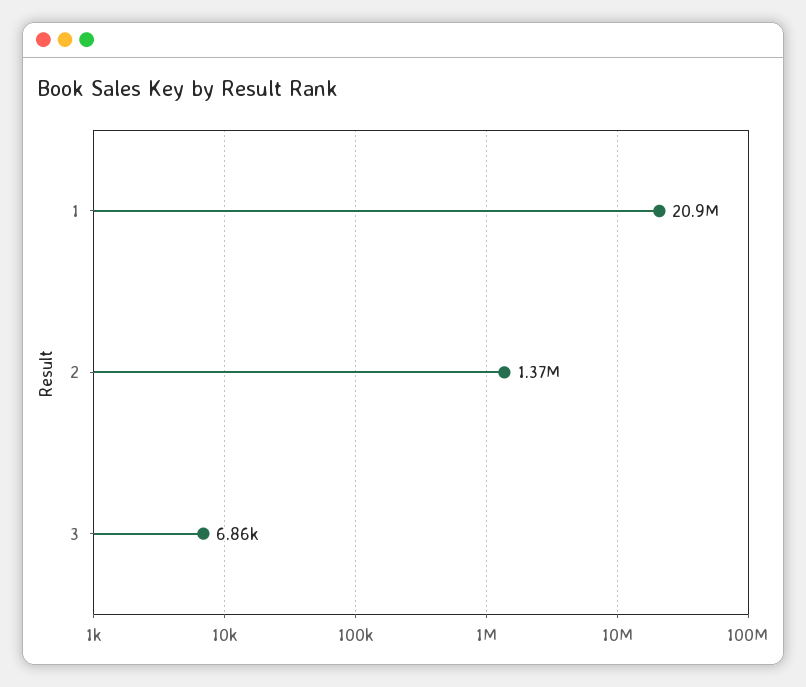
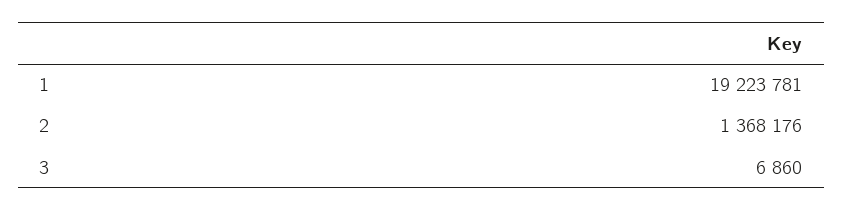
1: 20900000 -> 19223781

